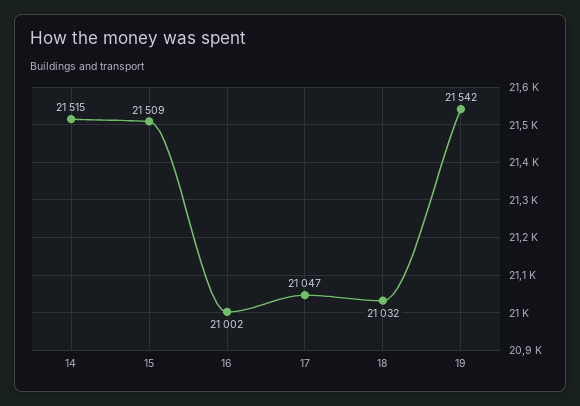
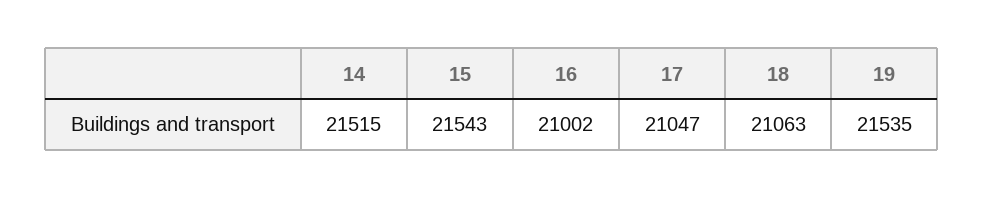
15: 21509 -> 21543
18: 21032 -> 21063
19: 21542 -> 21535

